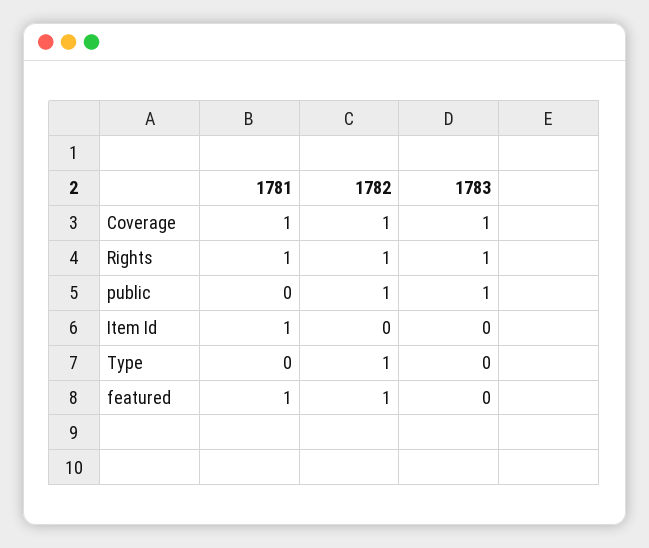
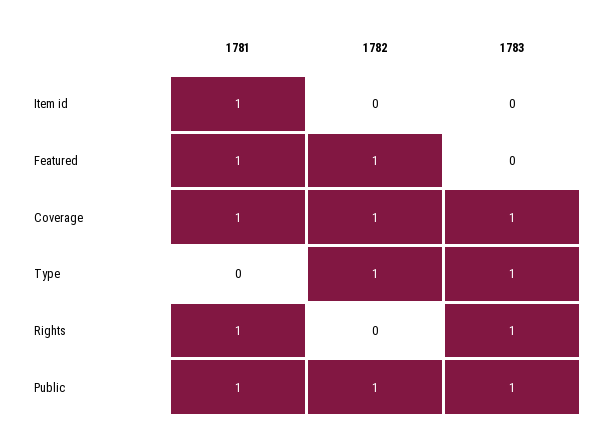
1782, Rights: 1 -> 0
1781, public: 0 -> 1
1783, Type: 0 -> 1

